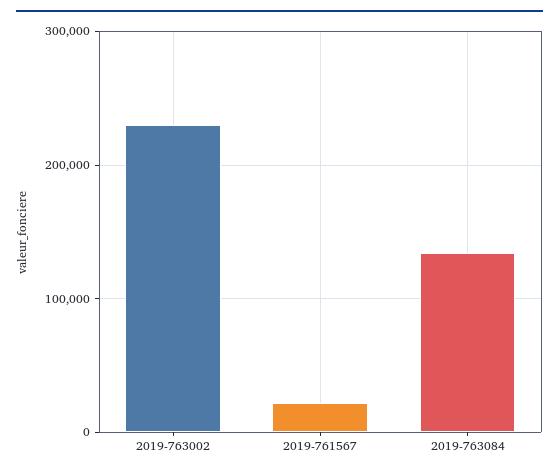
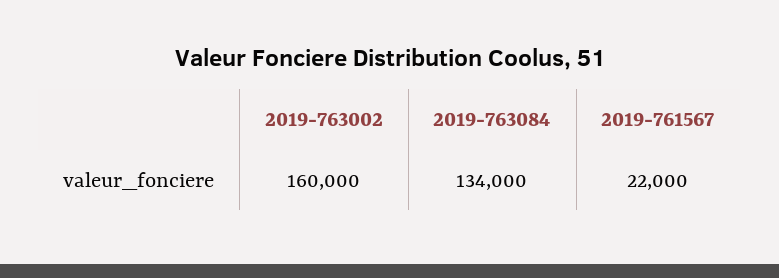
2019-763002: 230000 -> 160000

